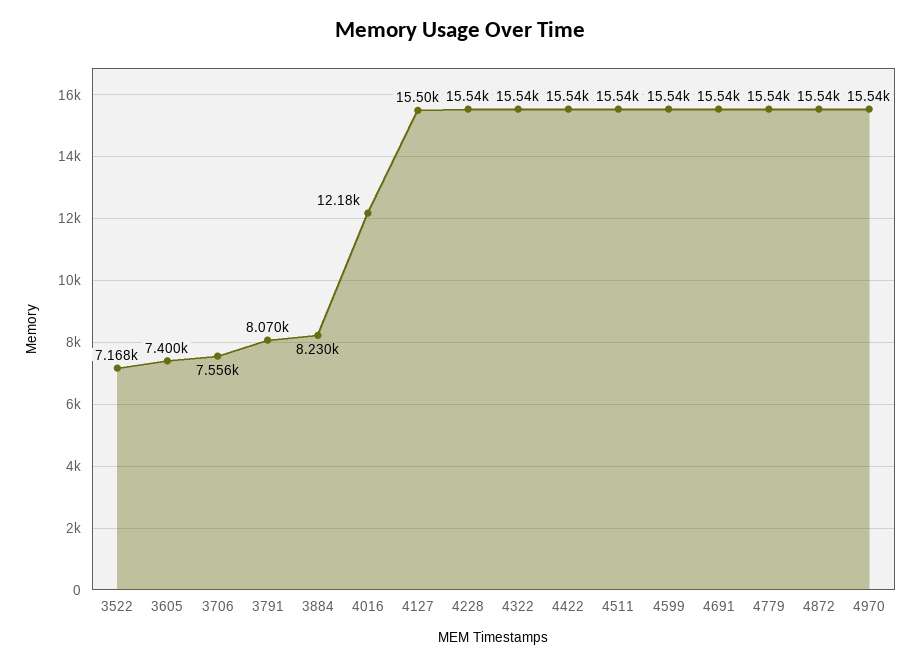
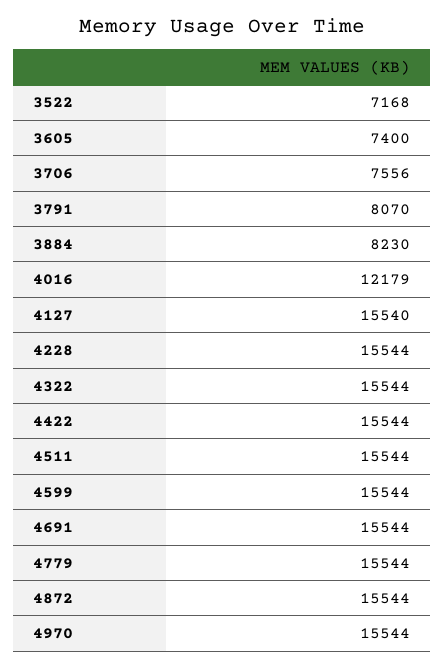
4127: 15500 -> 15540

